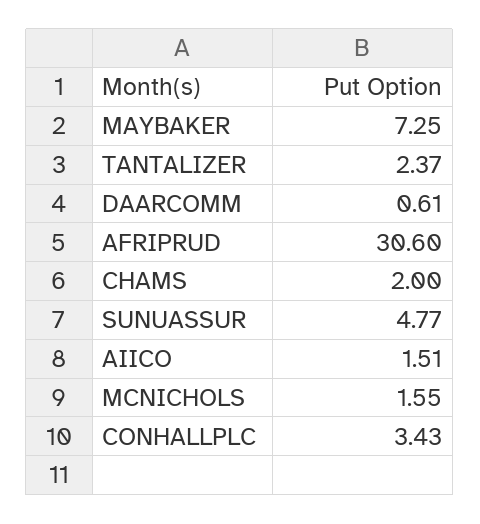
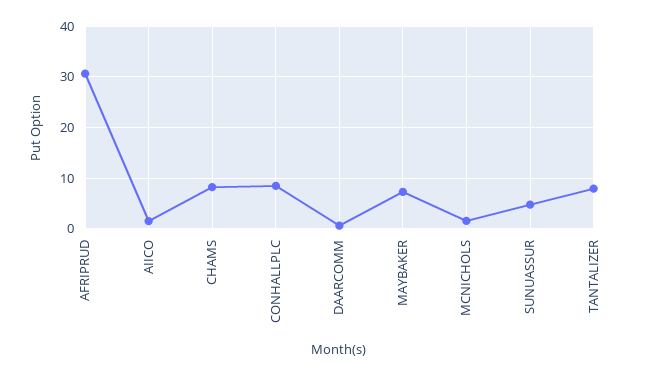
TANTALIZER: 2.37 -> 8
CHAMS: 2 -> 8
CONHALLPLC: 3.43 -> 8

